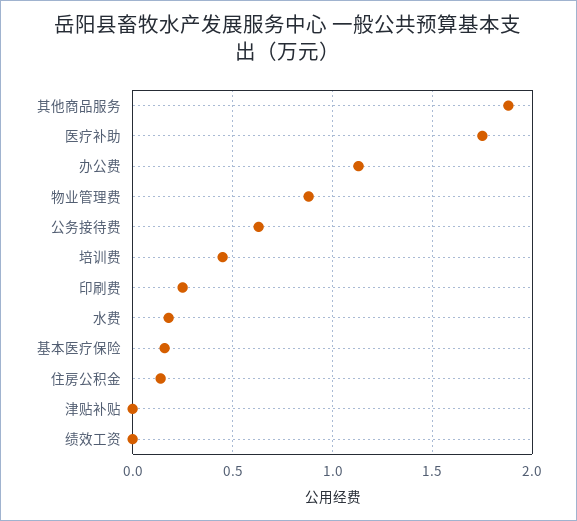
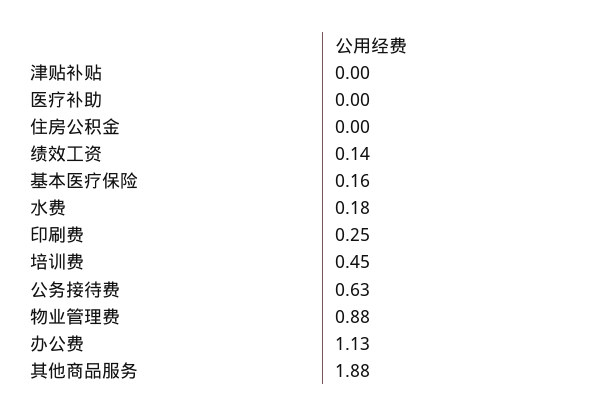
医疗补助: 1.75 -> 0
住房公积金: 0.15 -> 0
绩效工资: 0 -> 0.14

